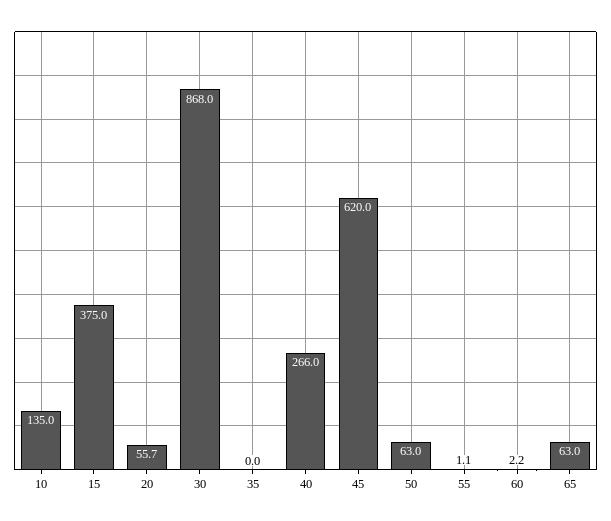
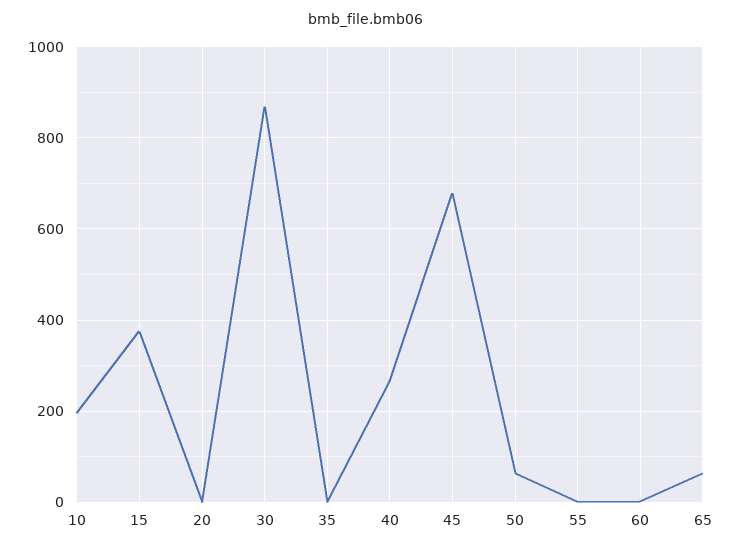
10: 135 -> 200
20: 55.7 -> 0
45: 620 -> 680

